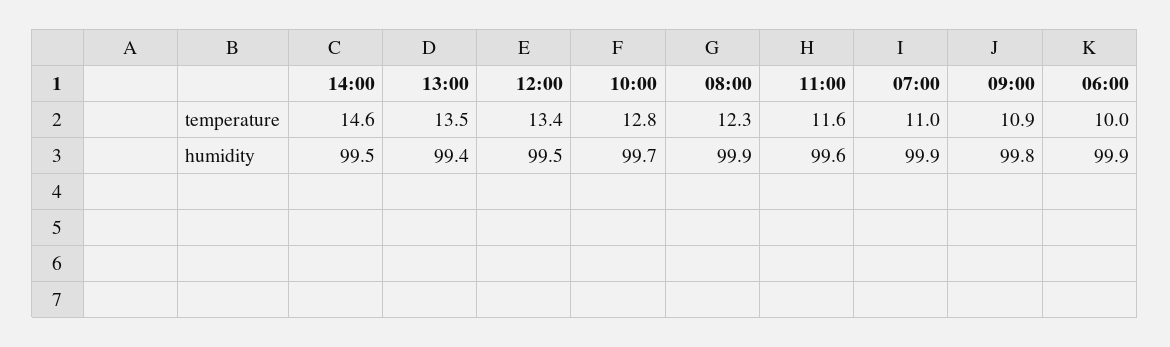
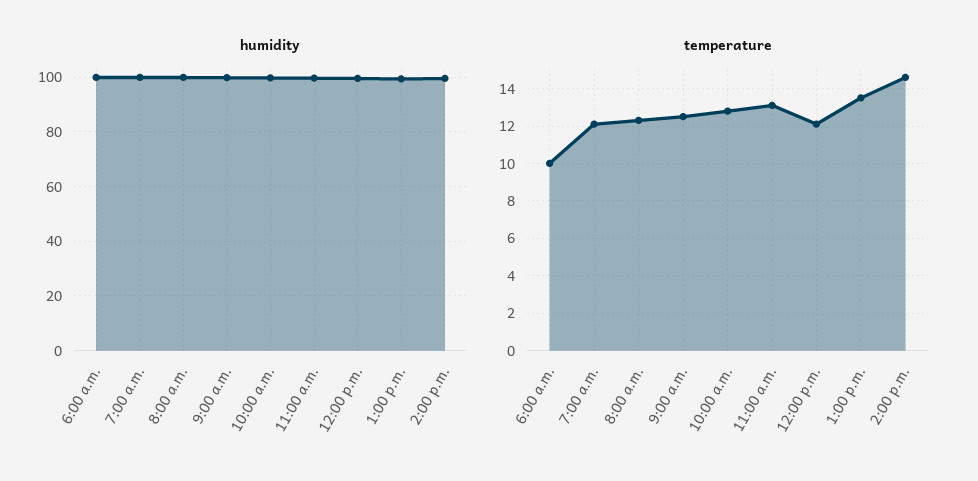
temperature, 12:00: 13.4 -> 12
temperature, 11:00: 11.6 -> 13
temperature, 07:00: 11 -> 12
temperature, 09:00: 10.9 -> 12.5

